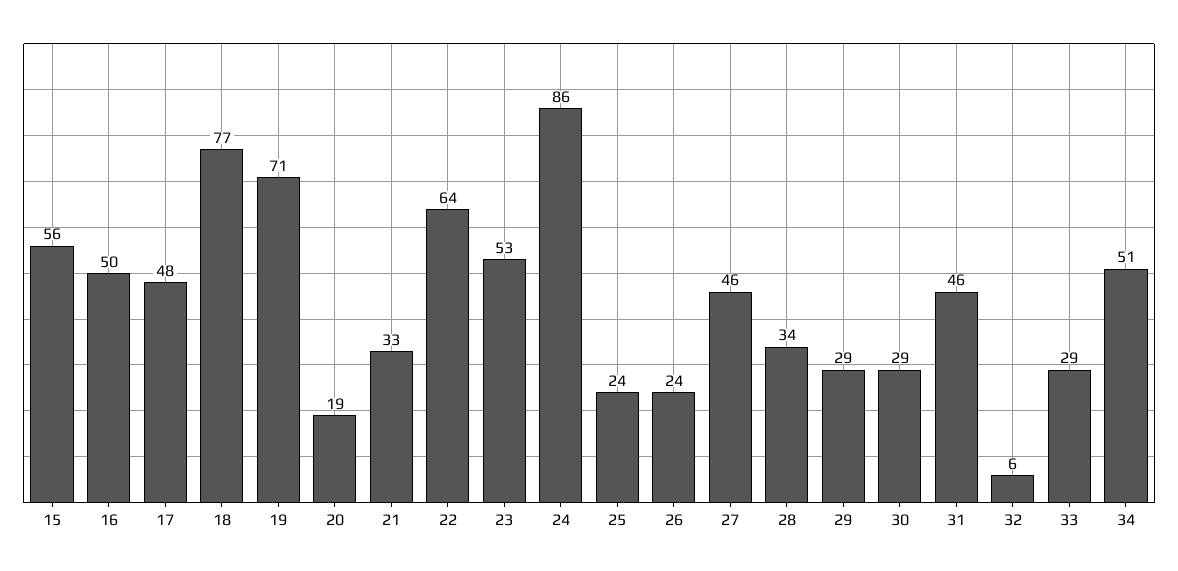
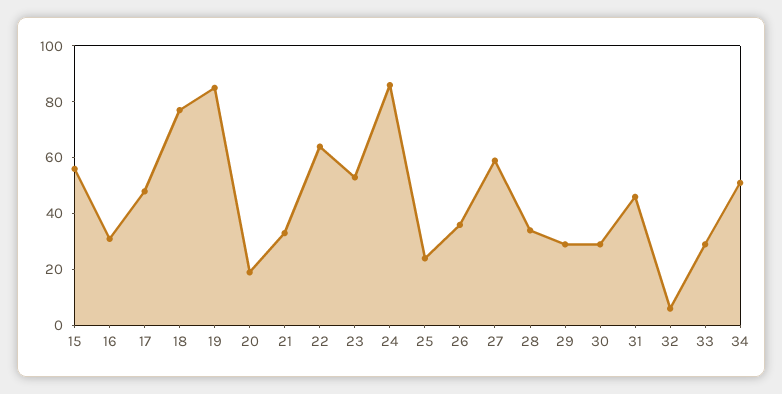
16: 50 -> 30
19: 71 -> 85
26: 24 -> 35
27: 46 -> 60

